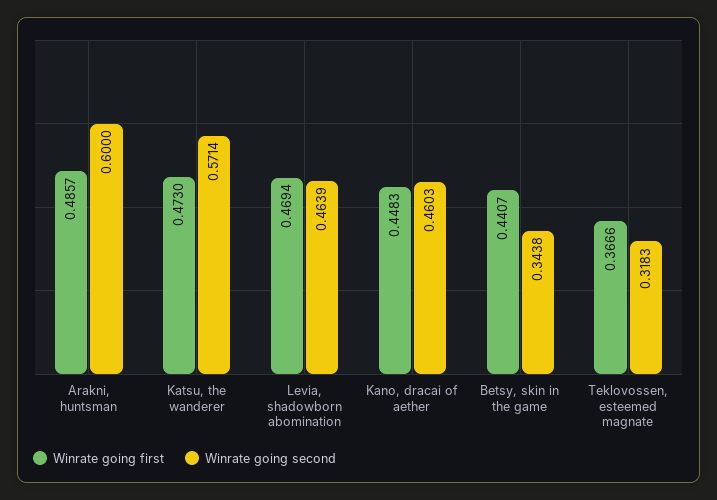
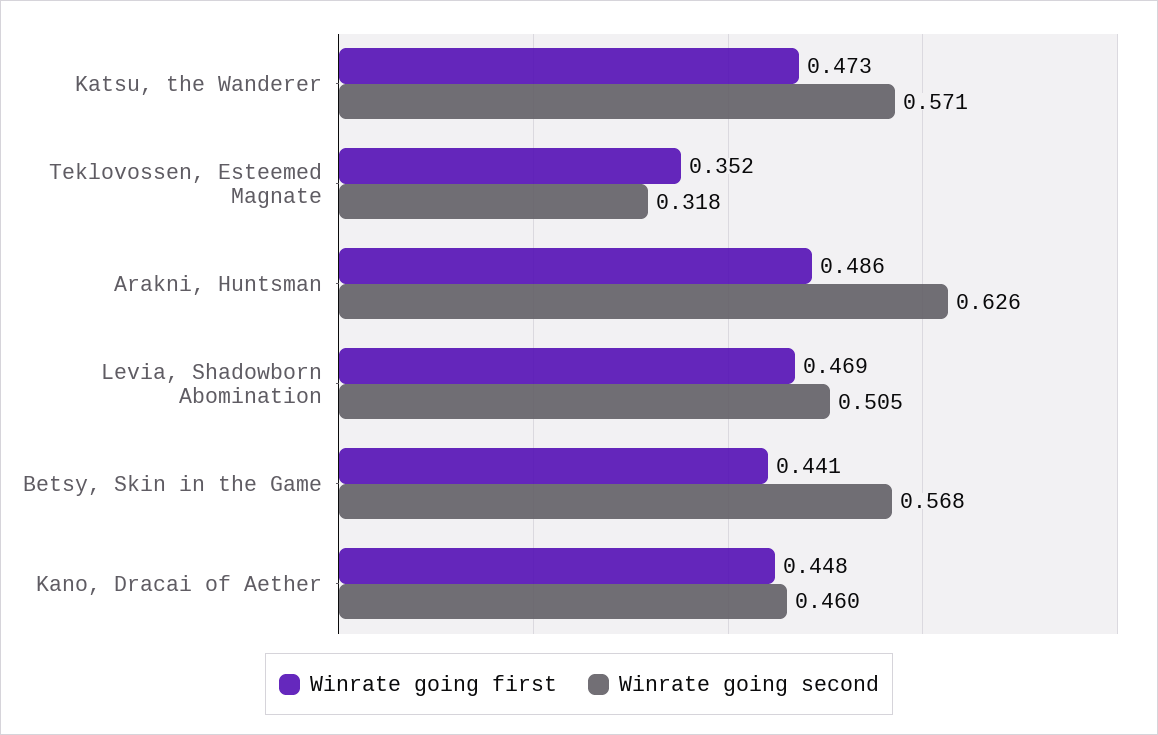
Winrate going second, Arakni, huntsman: 0.6 -> 0.626
Winrate going second, Levia, shadowborn abomination: 0.4639 -> 0.505
Winrate going second, Betsy, skin in the game: 0.3438 -> 0.568
Winrate going first, Teklovossen, esteemed magnate: 0.3666 -> 0.352

